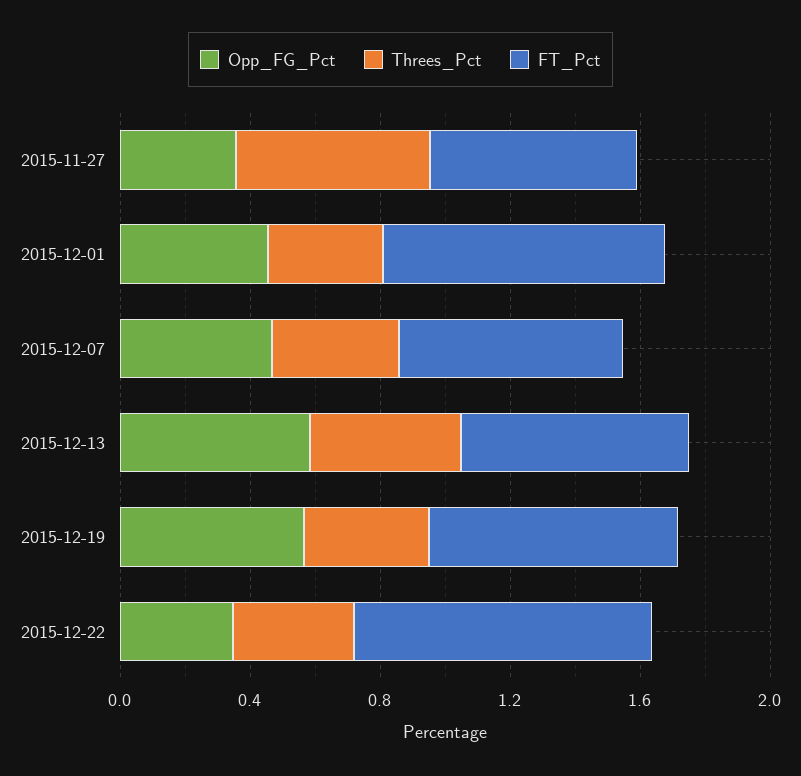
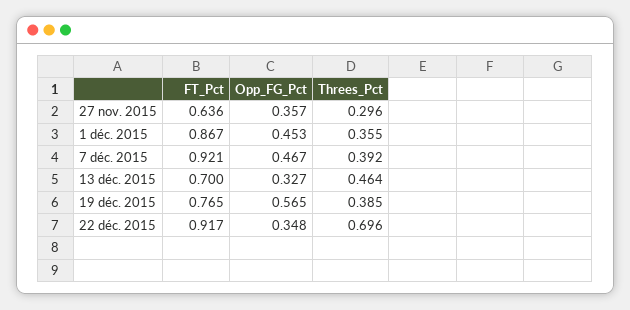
Threes_Pct, 2015-11-27: 0.6 -> 0.296
FT_Pct, 2015-12-07: 0.7 -> 0.921
Opp_FG_Pct, 2015-12-13: 0.6 -> 0.327
Threes_Pct, 2015-12-22: 0.4 -> 0.696

